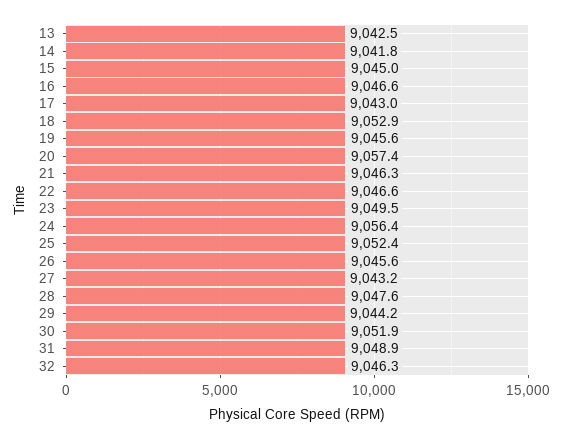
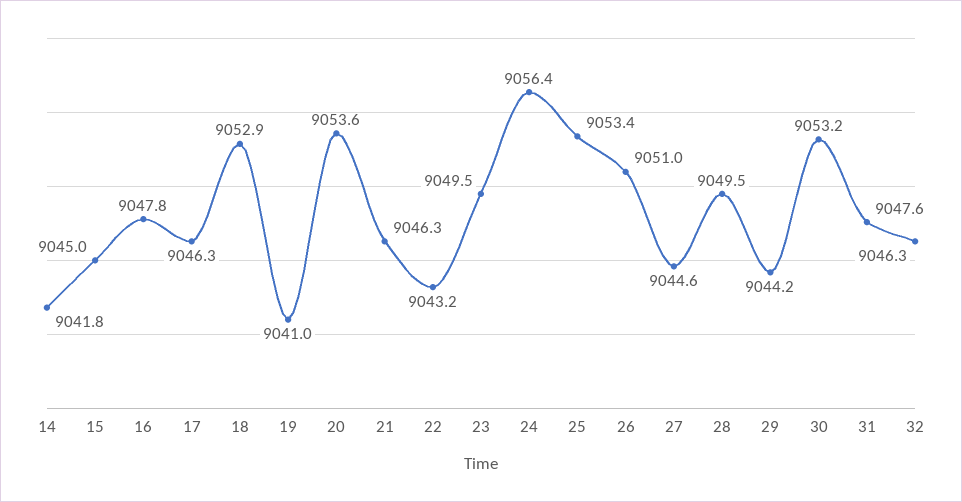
13: 9042.5 -> none
16: 9046.6 -> 9047.8
17: 9043 -> 9046.3
19: 9045.6 -> 9041
20: 9057.4 -> 9053.6
22: 9046.6 -> 9043.2
25: 9052.4 -> 9053.4
26: 9045.6 -> 9051
27: 9043.2 -> 9044.6
28: 9047.6 -> 9049.5
30: 9051.9 -> 9053.2
31: 9048.9 -> 9047.6

